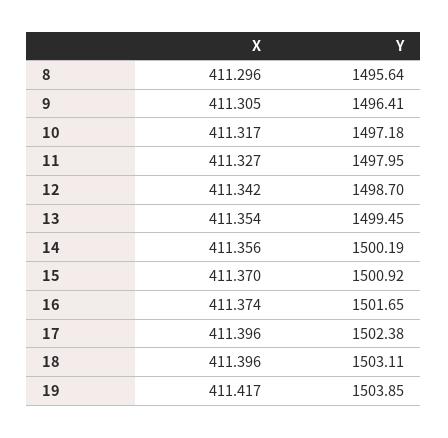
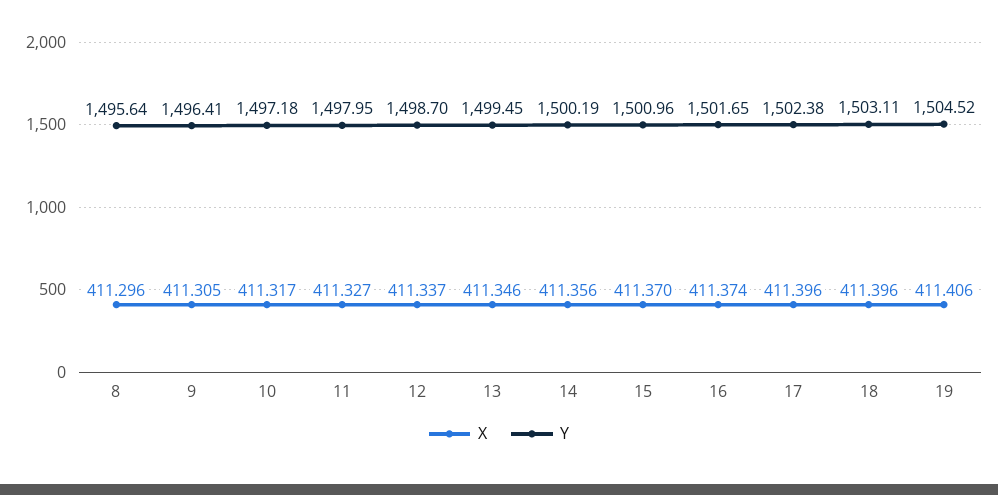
X, 12: 411.342 -> 411.337
X, 13: 411.354 -> 411.346
Y, 15: 1500.92 -> 1500.96
X, 19: 411.417 -> 411.406
Y, 19: 1503.85 -> 1504.52

